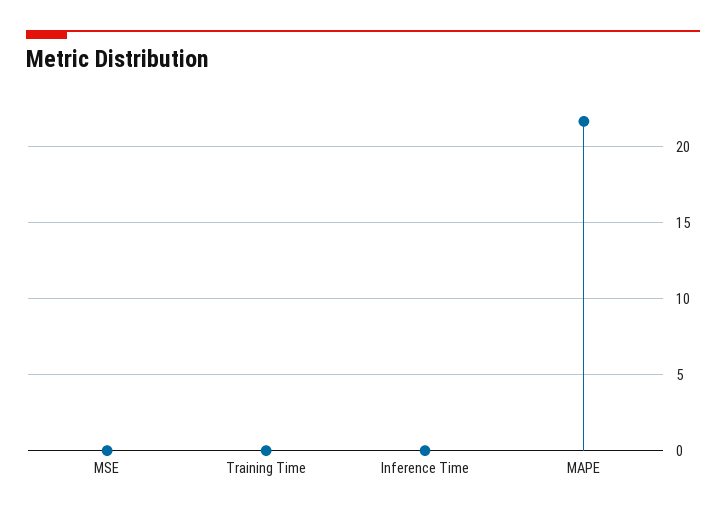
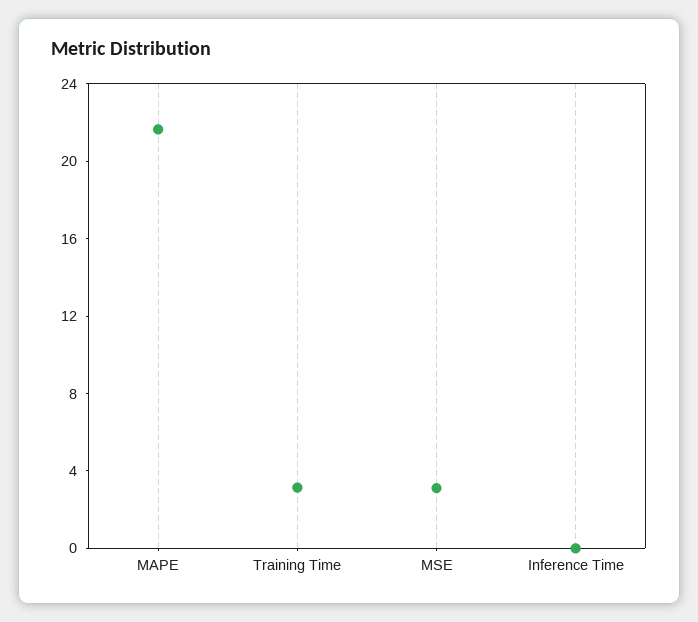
MSE: 0 -> 3
Training Time: 0 -> 3

